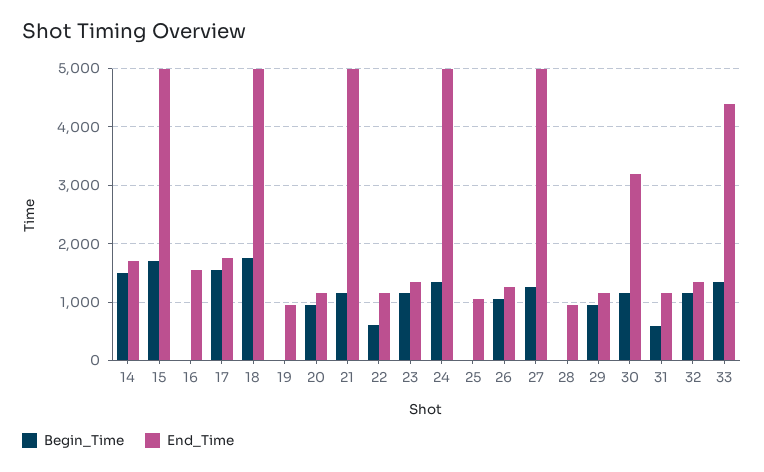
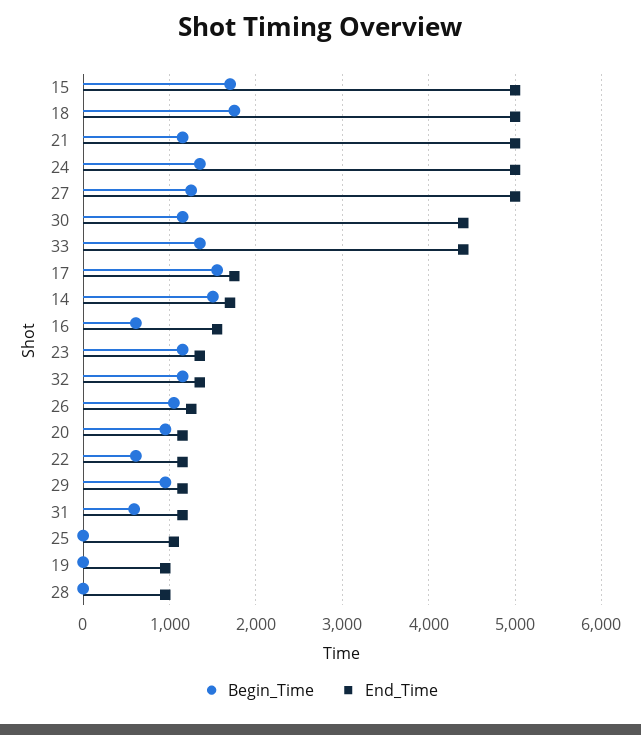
Begin_Time, 16: 0 -> 600
End_Time, 30: 3200 -> 4400

